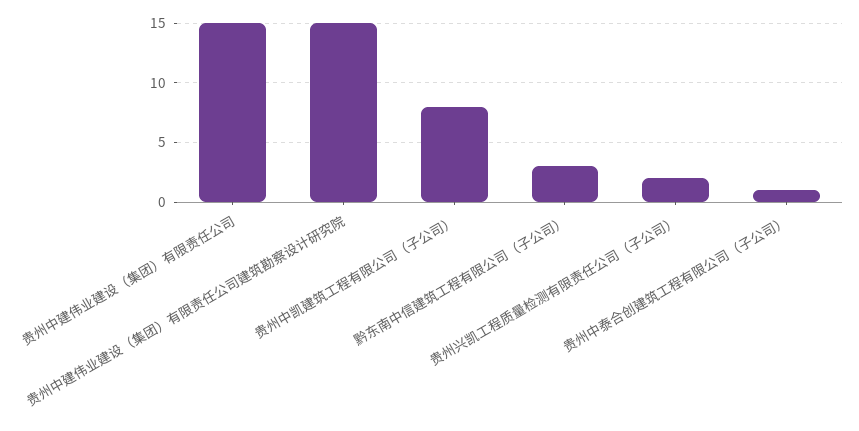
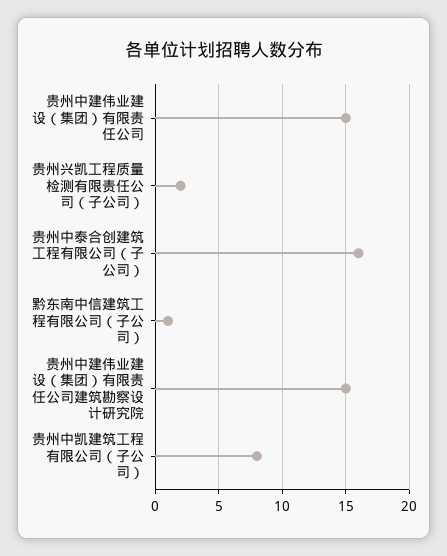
黔东南中信建筑工程有限公司（子公司）: 3 -> 1
贵州中泰合创建筑工程有限公司（子公司）: 1 -> 16

